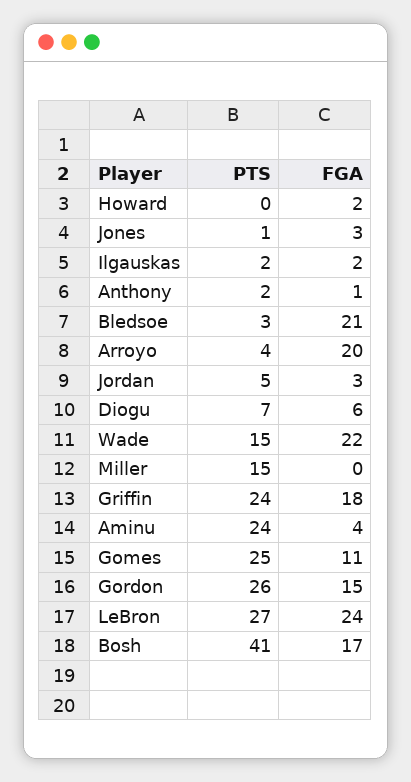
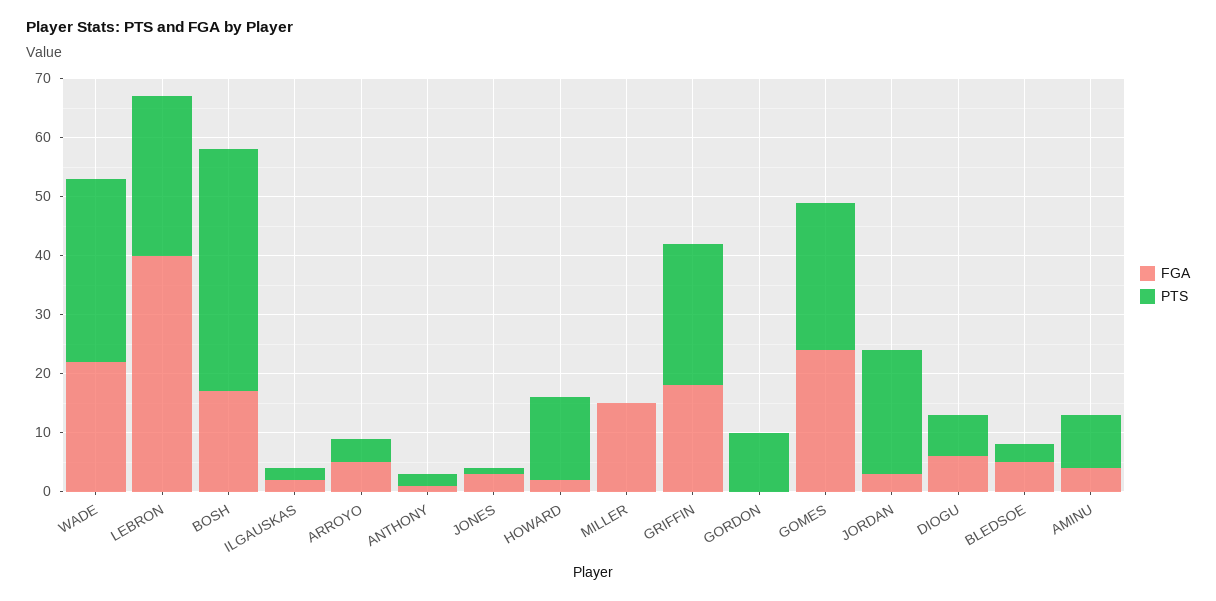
PTS, Howard: 0 -> 15
FGA, Bledsoe: 21 -> 5
FGA, Arroyo: 20 -> 5
PTS, Jordan: 5 -> 20
PTS, Wade: 15 -> 30
PTS, Miller: 15 -> 0
FGA, Miller: 0 -> 15
PTS, Aminu: 24 -> 10
FGA, Gomes: 11 -> 25
PTS, Gordon: 26 -> 10
FGA, Gordon: 15 -> 0
FGA, LeBron: 24 -> 40

